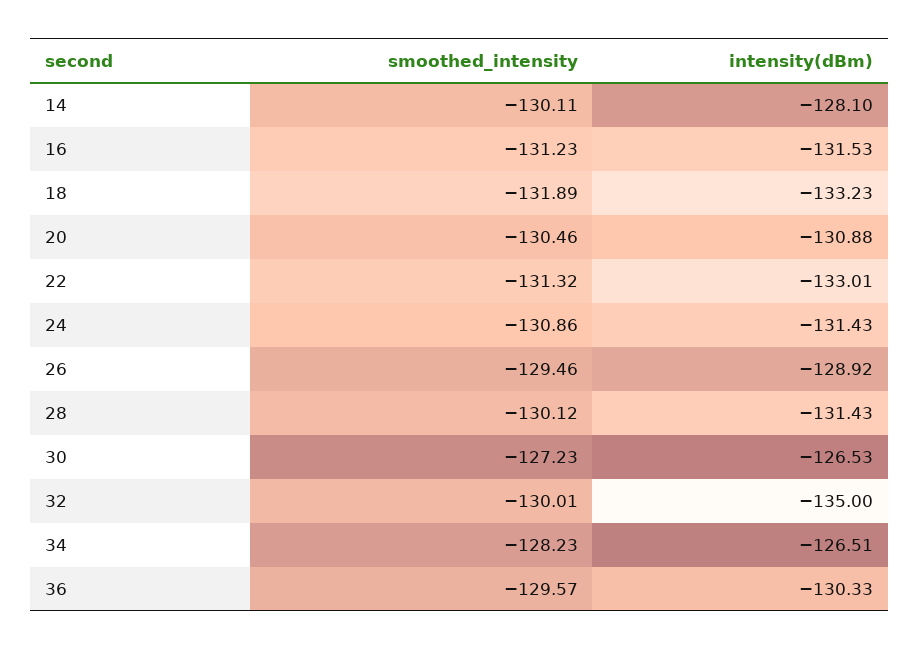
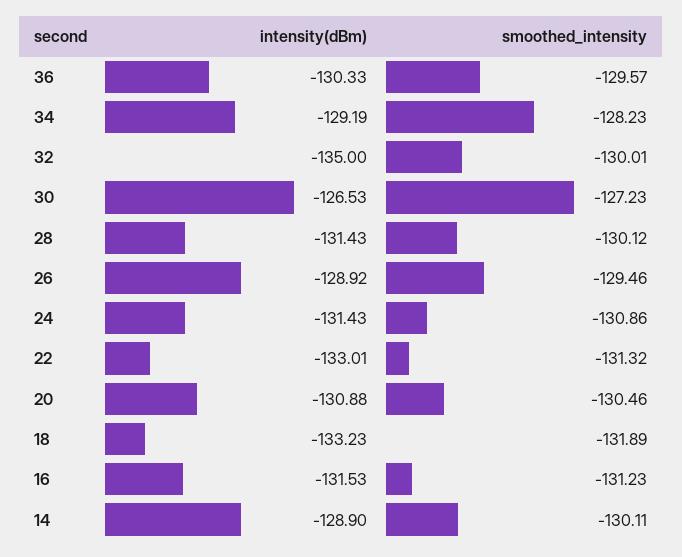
intensity(dBm), 14: -128.1 -> -128.9
intensity(dBm), 34: -126.51 -> -129.19

